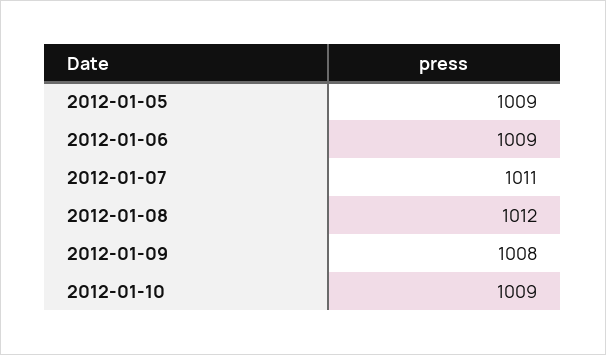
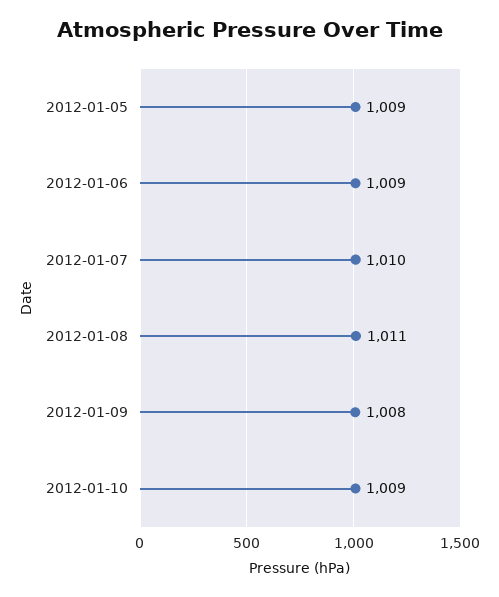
2012-01-07: 1011 -> 1010
2012-01-08: 1012 -> 1011

